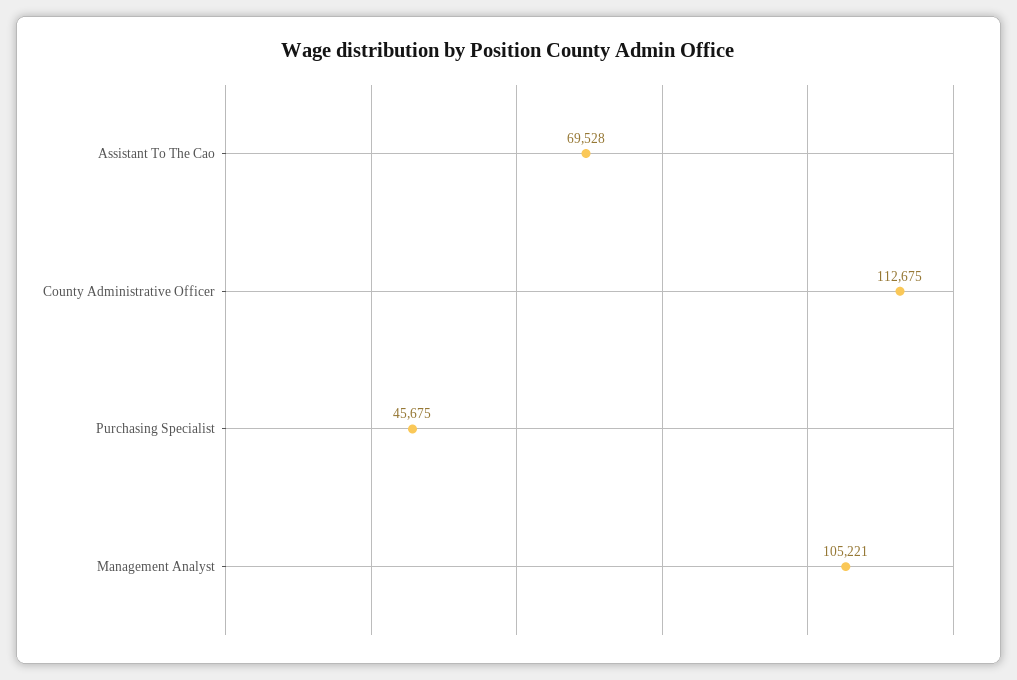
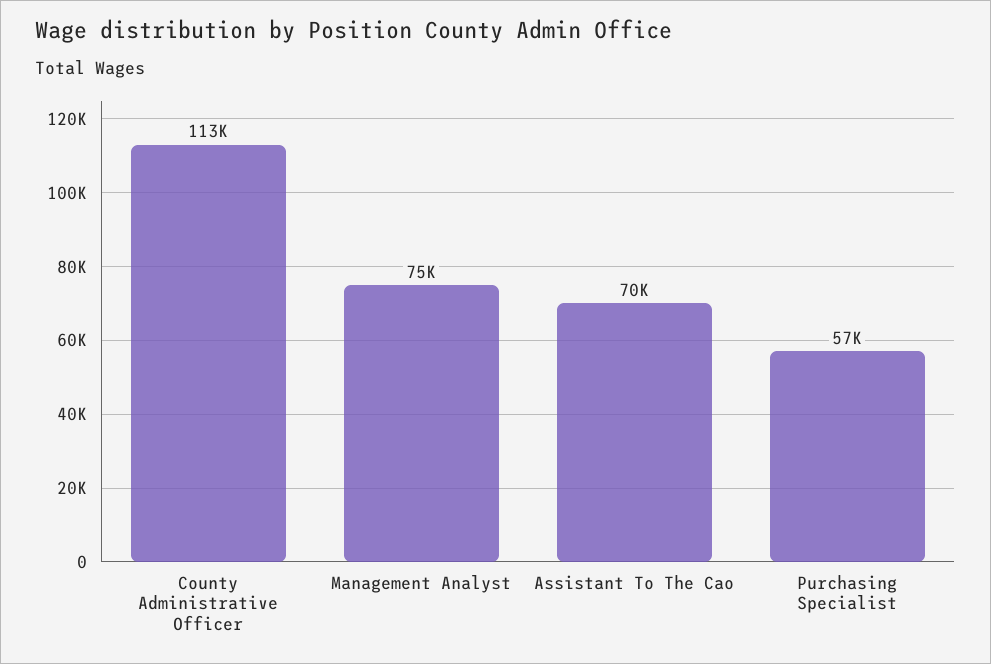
Purchasing Specialist: 45675 -> 57000
Management Analyst: 105221 -> 75000

